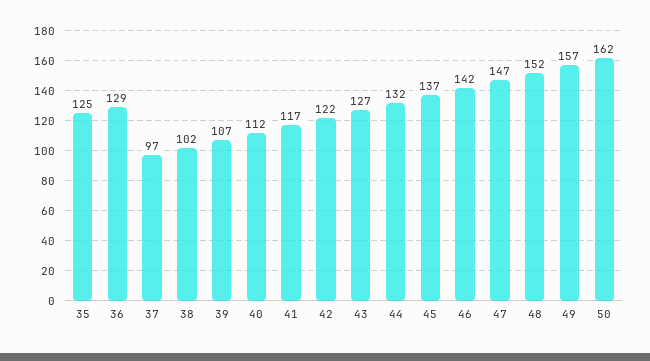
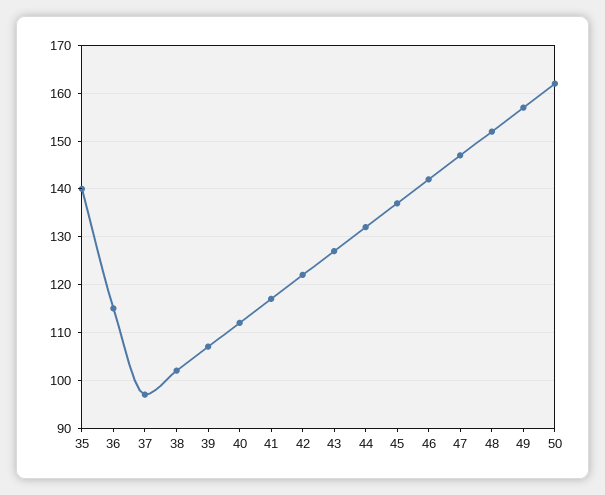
35: 125 -> 140
36: 129 -> 115

